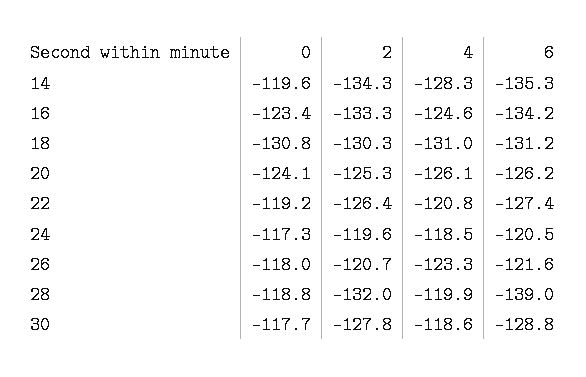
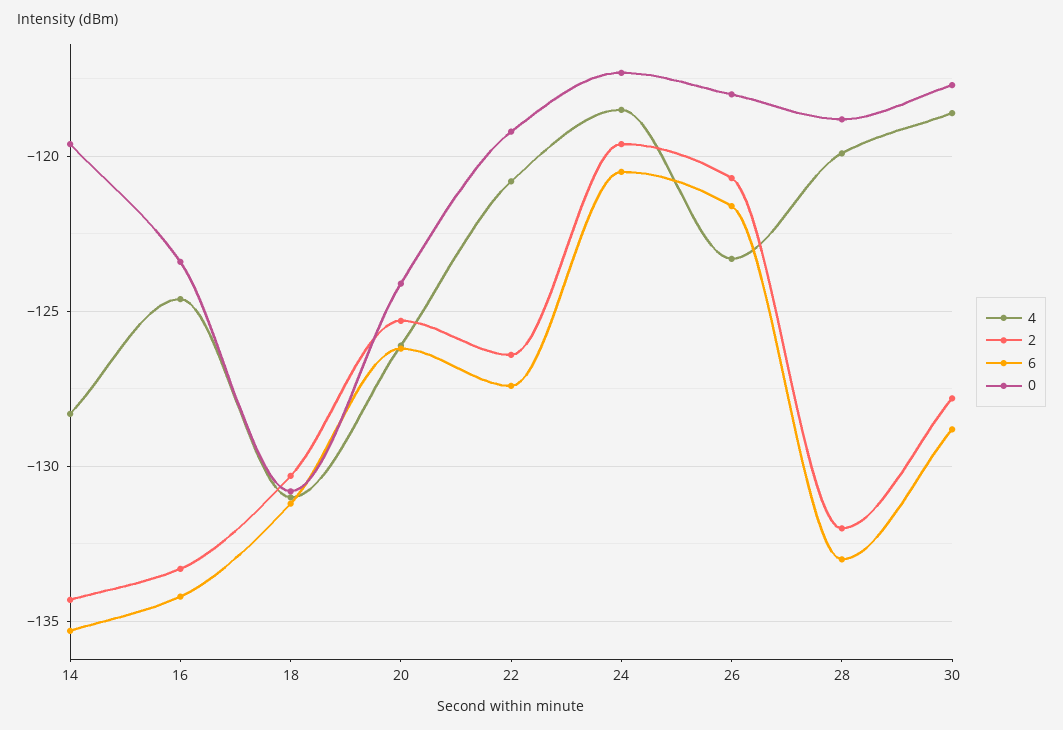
6, 28: -139 -> -133

